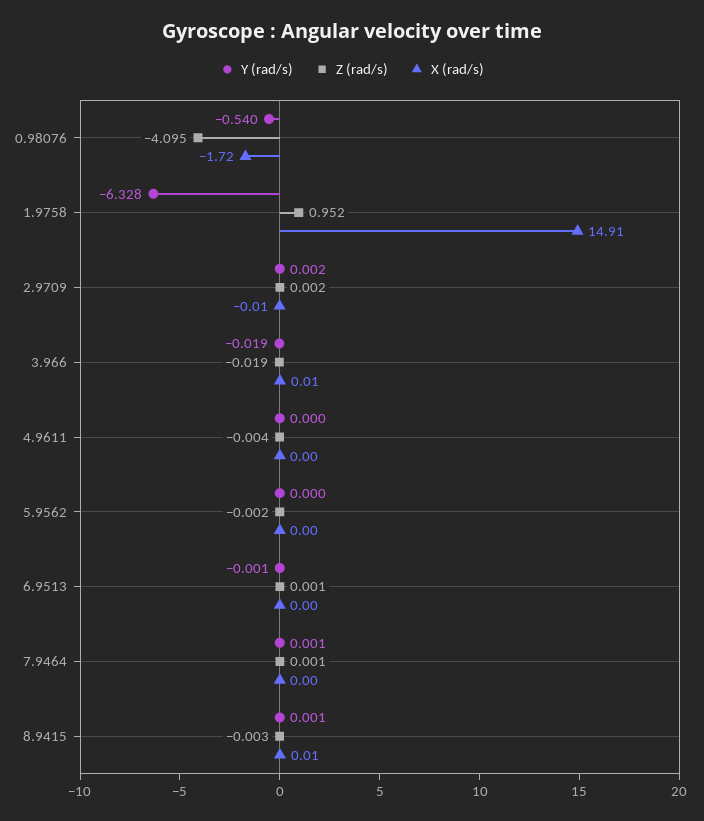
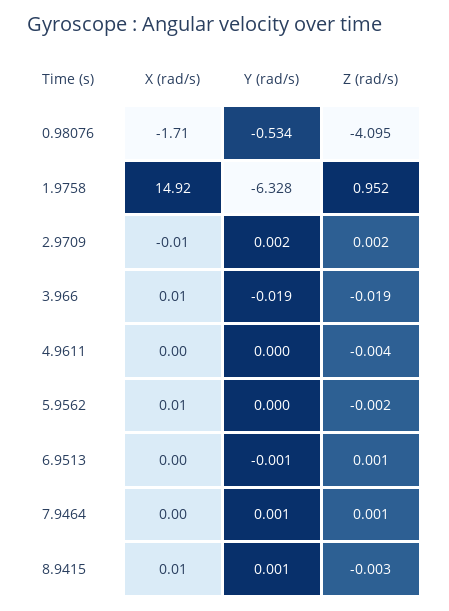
Y (rad/s), 0.98076: -0.54 -> -0.534
X (rad/s), 0.98076: -1.72 -> -1.71
X (rad/s), 1.9758: 14.91 -> 14.92
X (rad/s), 5.9562: 0 -> 0.01

